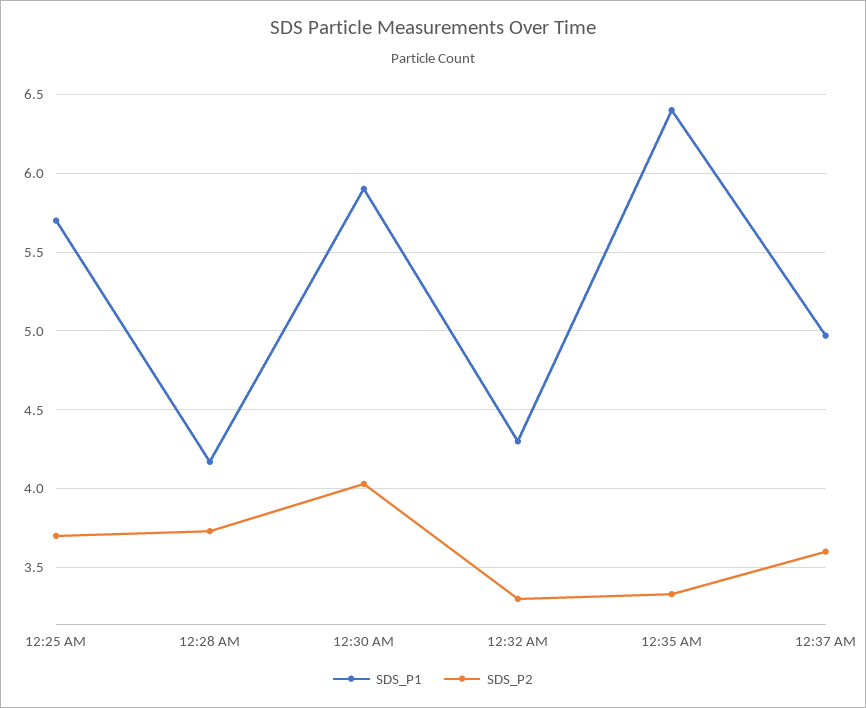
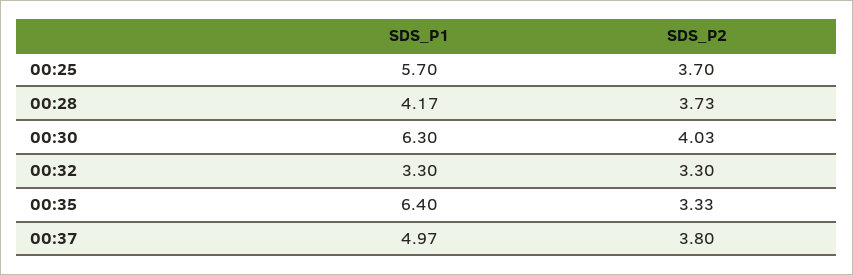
SDS_P1, 12:30 AM: 5.9 -> 6.3
SDS_P1, 12:32 AM: 4.3 -> 3.3
SDS_P2, 12:37 AM: 3.6 -> 3.8

